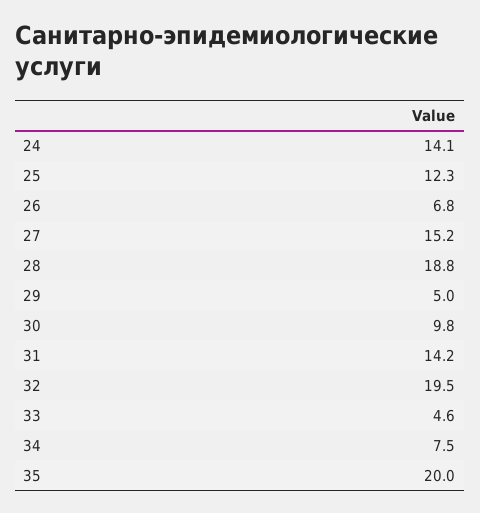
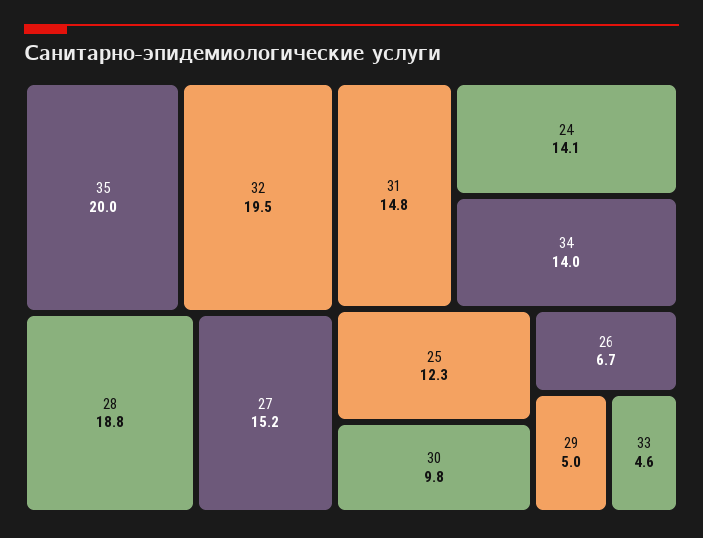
26: 6.8 -> 6.7
31: 14.2 -> 14.8
34: 7.5 -> 14

